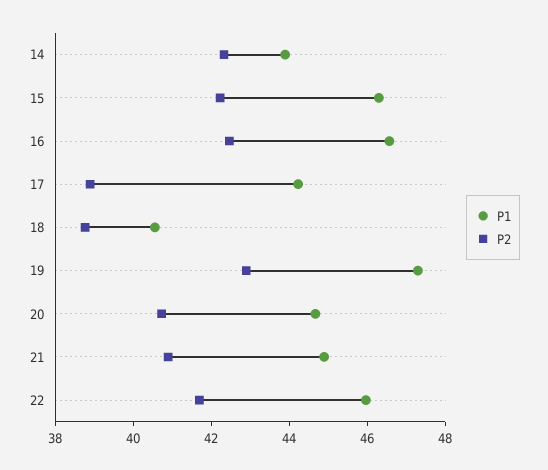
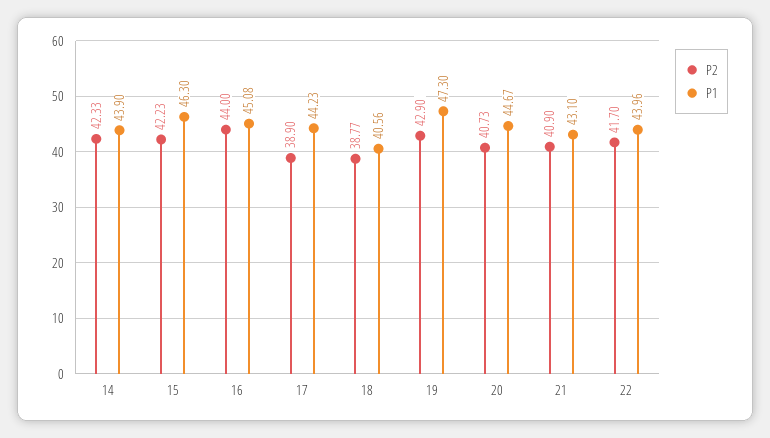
P1, 16: 46.5 -> 45.08
P2, 16: 42.5 -> 44
P1, 21: 45 -> 43.1
P1, 22: 46 -> 43.96

